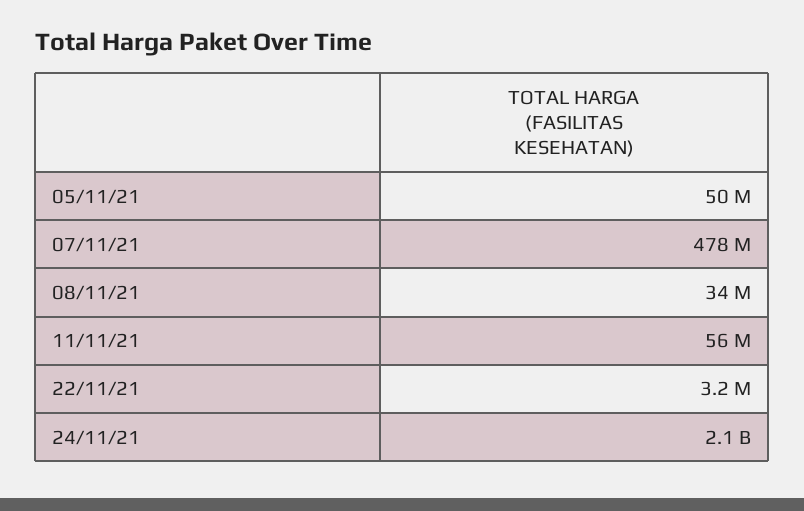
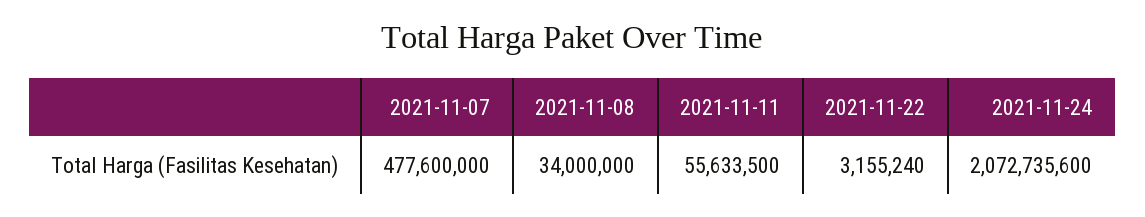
05/11/21: 50000000 -> none

